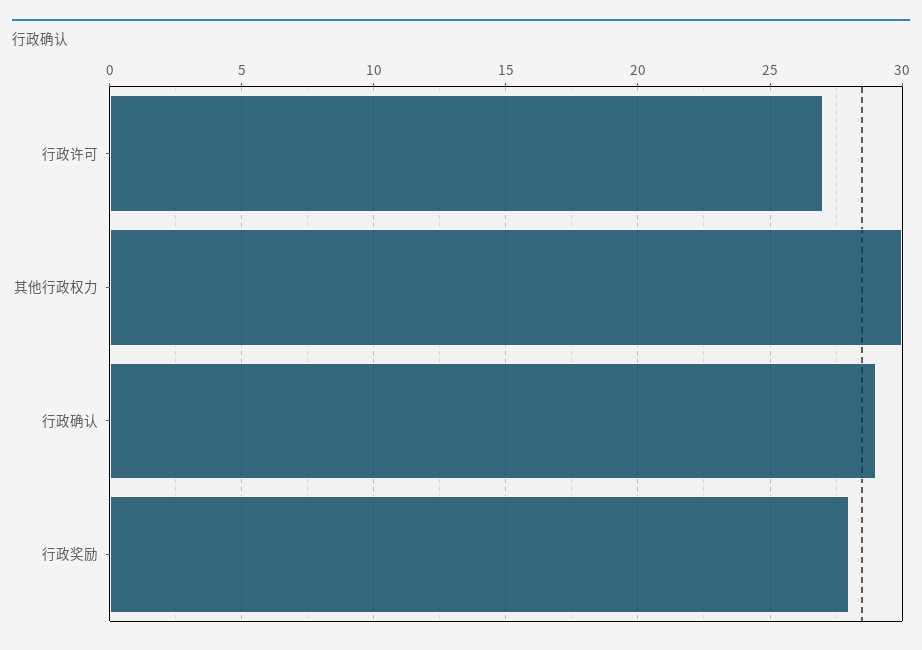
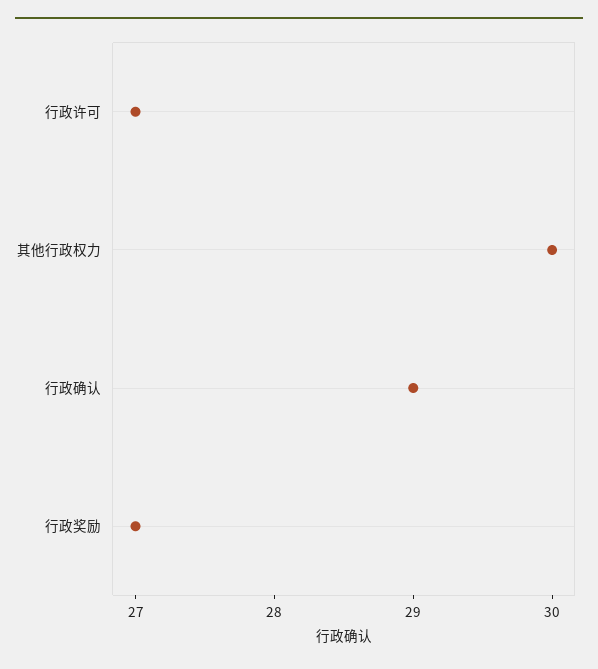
行政奖励: 28 -> 27

